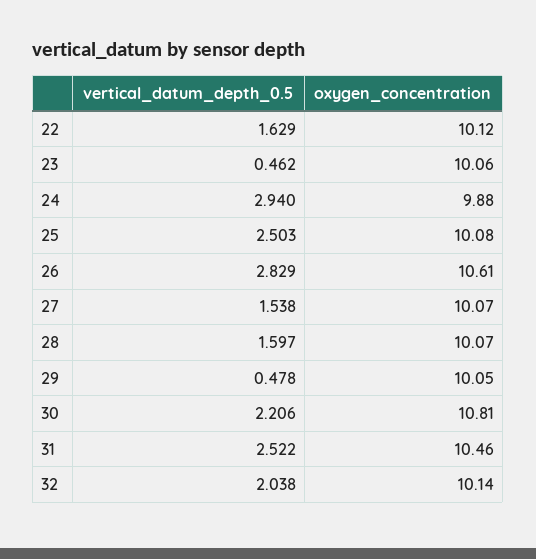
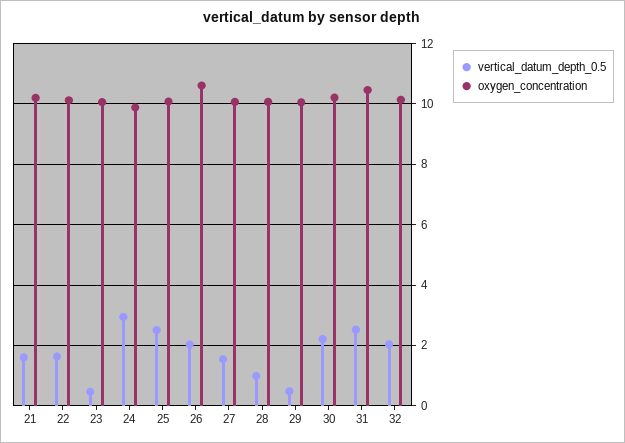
vertical_datum_depth_0.5, 26: 2.829 -> 2
vertical_datum_depth_0.5, 28: 1.597 -> 1
oxygen_concentration, 30: 10.81 -> 10.2
vertical_datum_depth_0.5, 21: none -> 1.6
oxygen_concentration, 21: none -> 10.2

